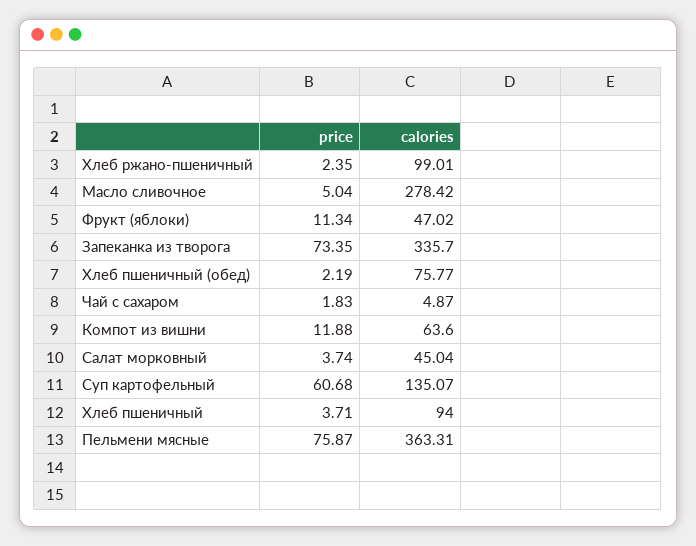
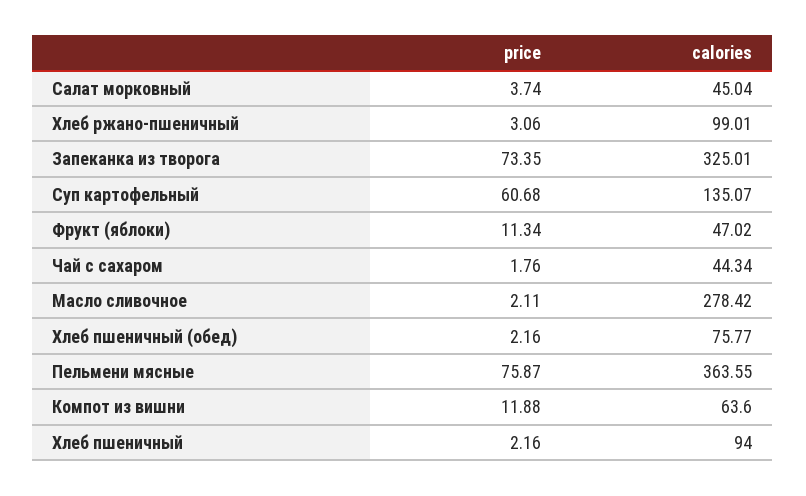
price, Хлеб ржано-пшеничный: 2.35 -> 3.06
price, Масло сливочное: 5.04 -> 2.11
calories, Запеканка из творога: 335.7 -> 325.01
price, Хлеб пшеничный (обед): 2.19 -> 2.16
price, Чай с сахаром: 1.83 -> 1.76
calories, Чай с сахаром: 4.87 -> 44.34
price, Хлеб пшеничный: 3.71 -> 2.16
calories, Пельмени мясные: 363.31 -> 363.55

